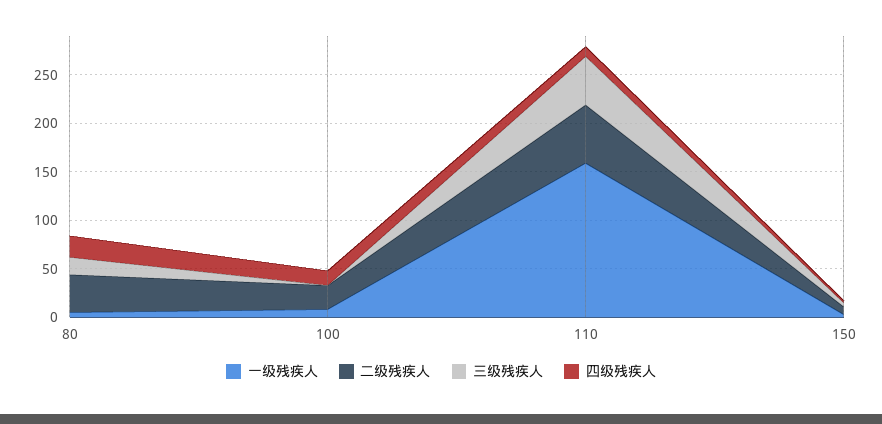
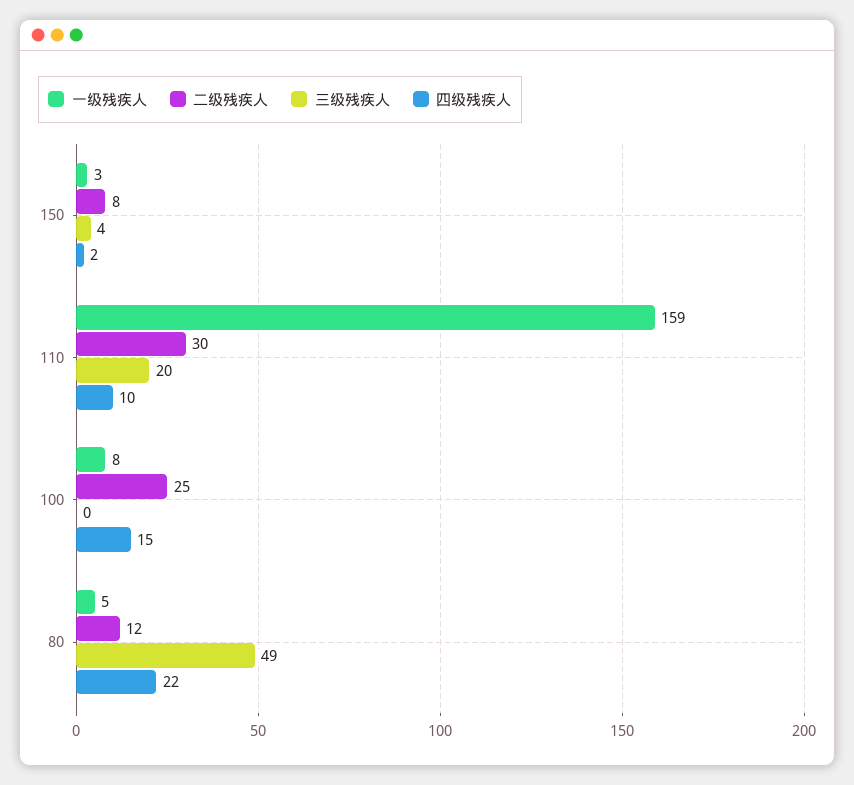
二级残疾人, 80: 40 -> 12
三级残疾人, 80: 20 -> 49
二级残疾人, 110: 60 -> 30
三级残疾人, 110: 50 -> 20

